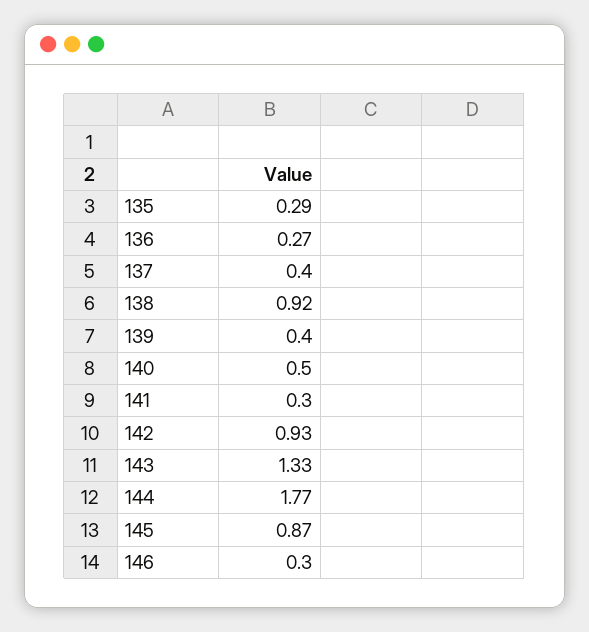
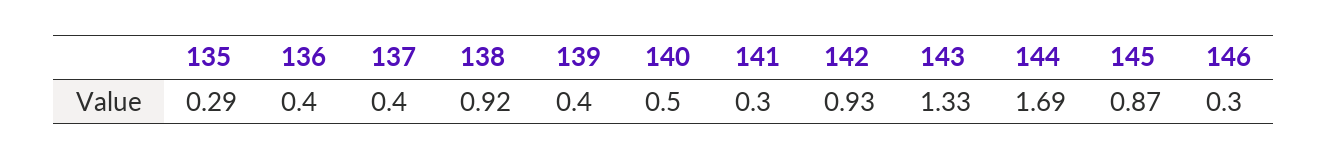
136: 0.27 -> 0.4
144: 1.77 -> 1.69

